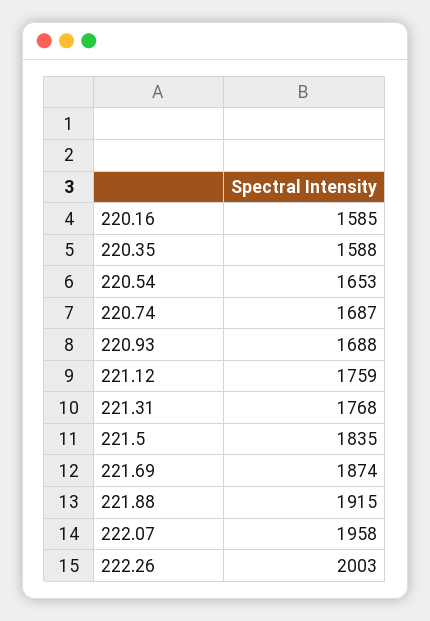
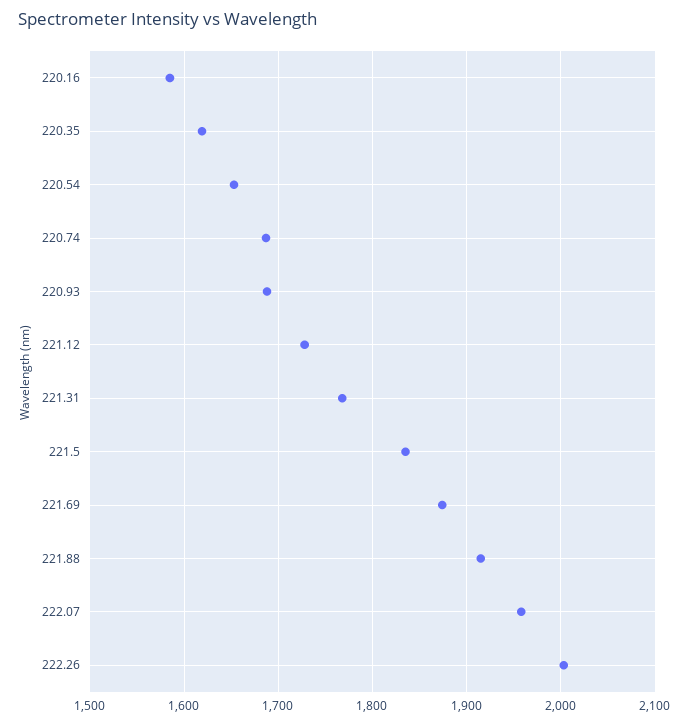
220.35: 1588 -> 1620
221.12: 1759 -> 1730

